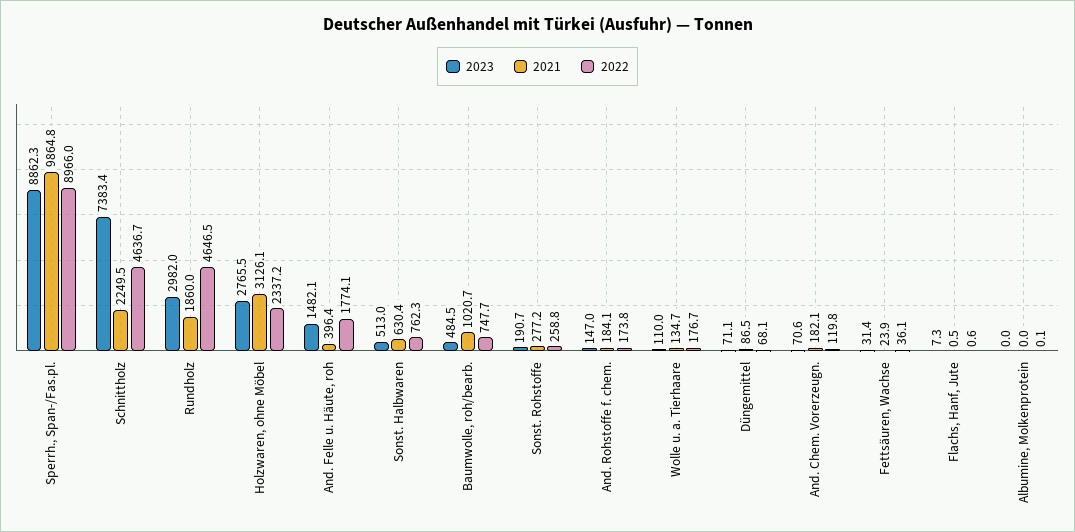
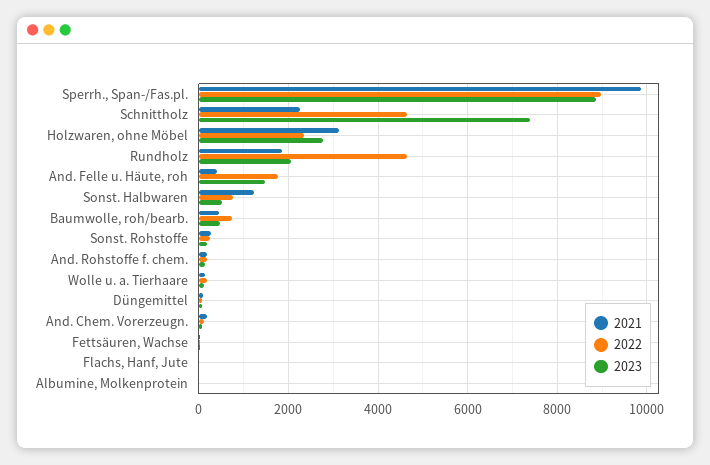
2023, Rundholz: 2982 -> 2000
2021, Sonst. Halbwaren: 630.4 -> 1200
2021, Baumwolle, roh/bearb.: 1020.7 -> 400

